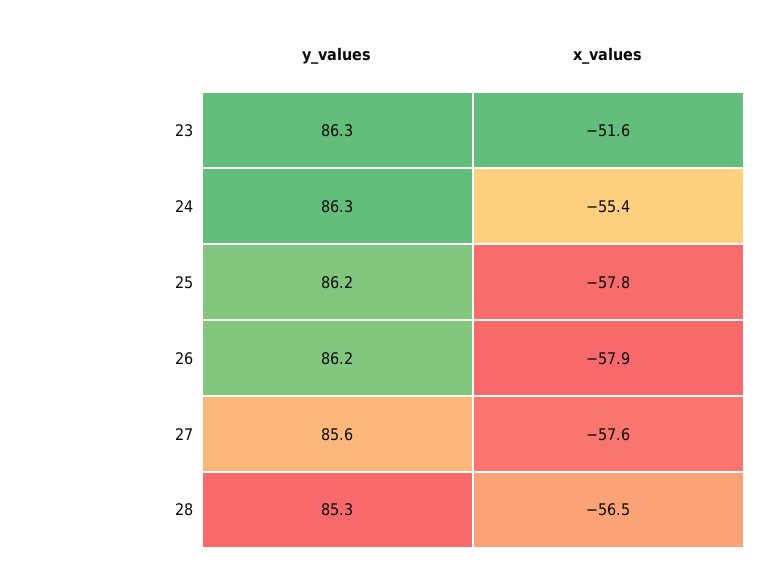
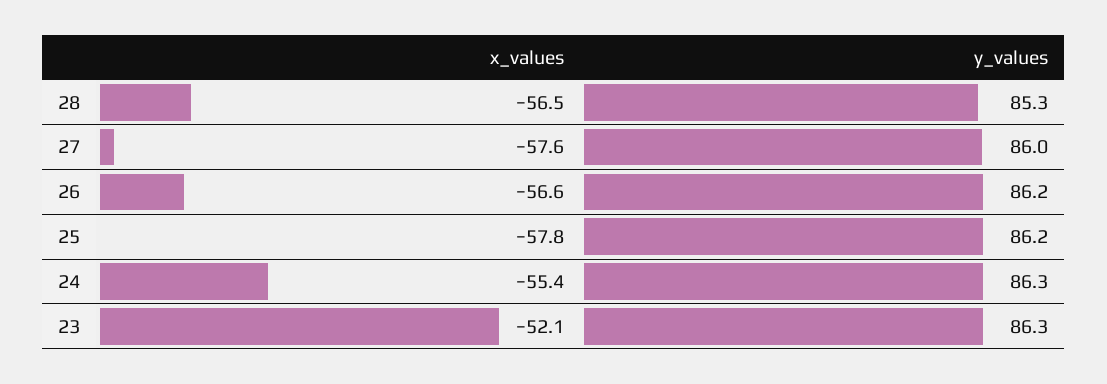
x_values, 23: -51.6 -> -52.1
x_values, 26: -57.9 -> -56.6
y_values, 27: 85.6 -> 86

